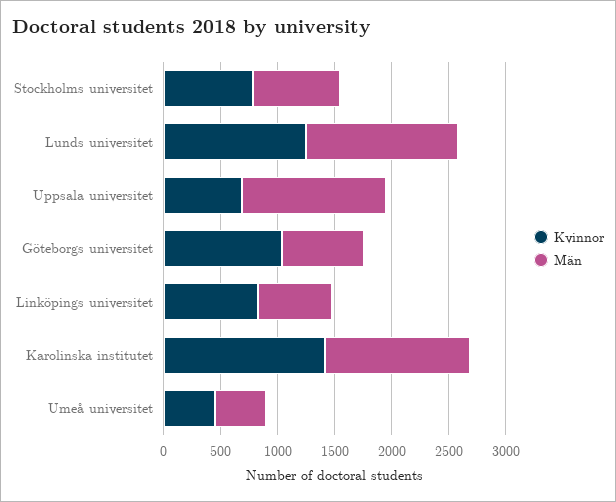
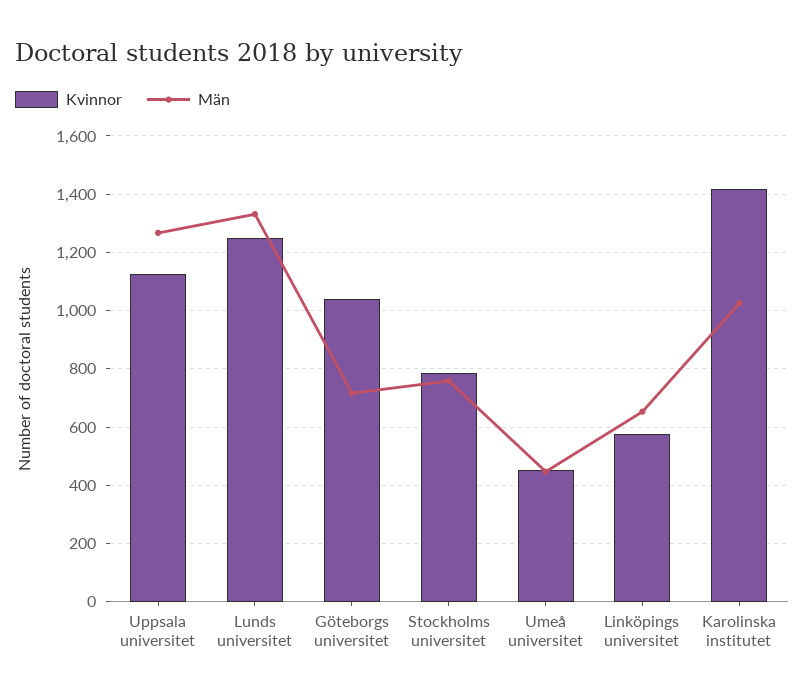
Kvinnor, Uppsala universitet: 700 -> 1125
Kvinnor, Linköpings universitet: 800 -> 575
Män, Karolinska institutet: 1300 -> 1025

